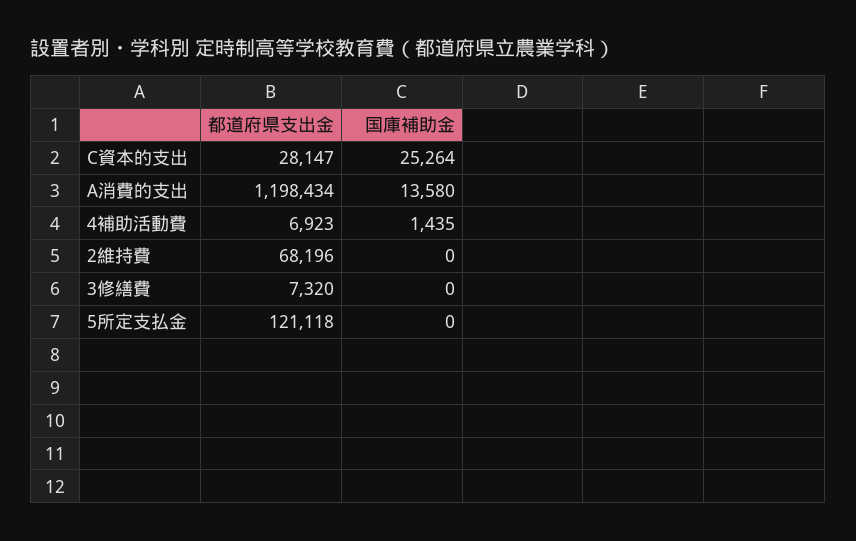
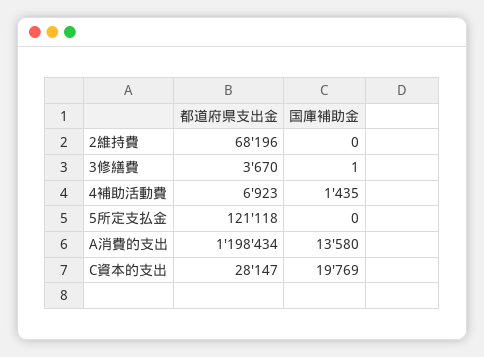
国庫補助金, C資本的支出: 25264 -> 19769
都道府県支出金, 3修繕費: 7320 -> 3670
国庫補助金, 3修繕費: 0 -> 1

